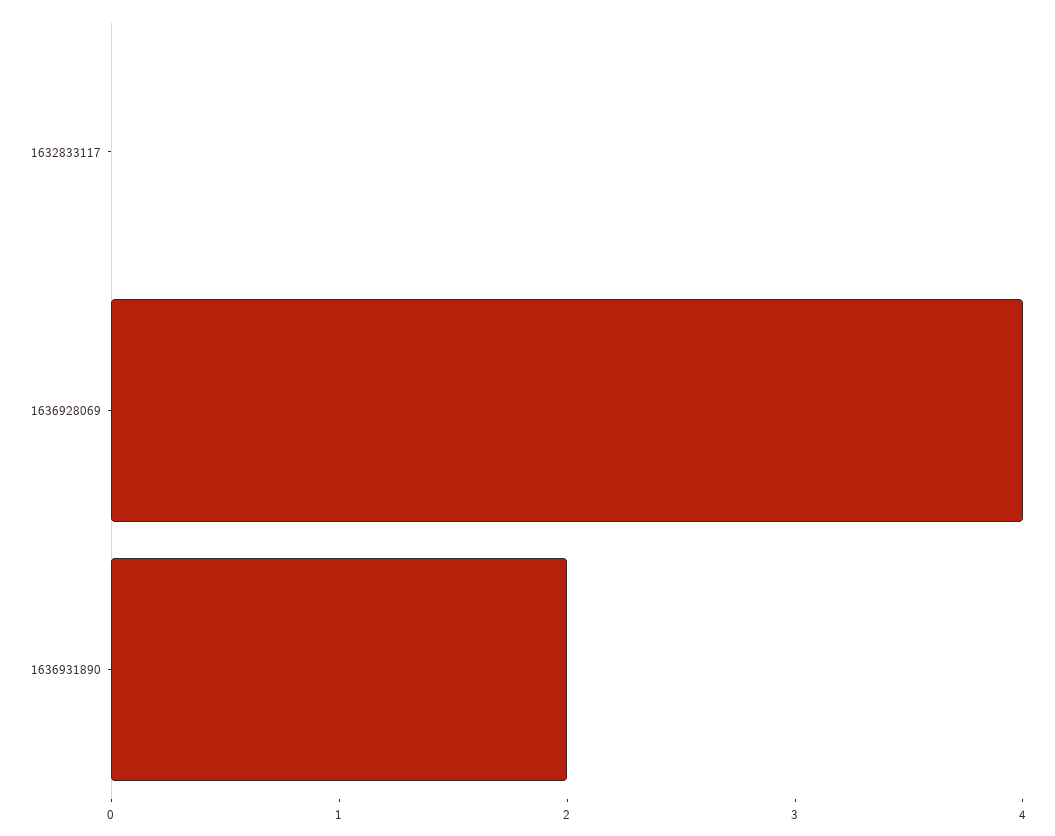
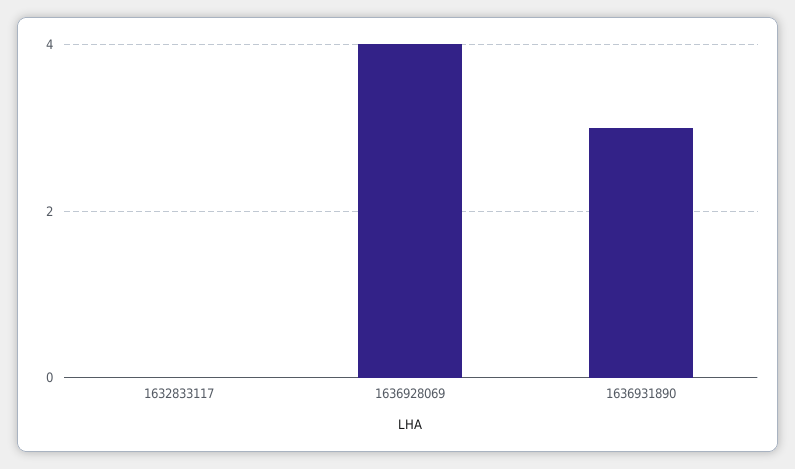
1636931890: 2 -> 3

